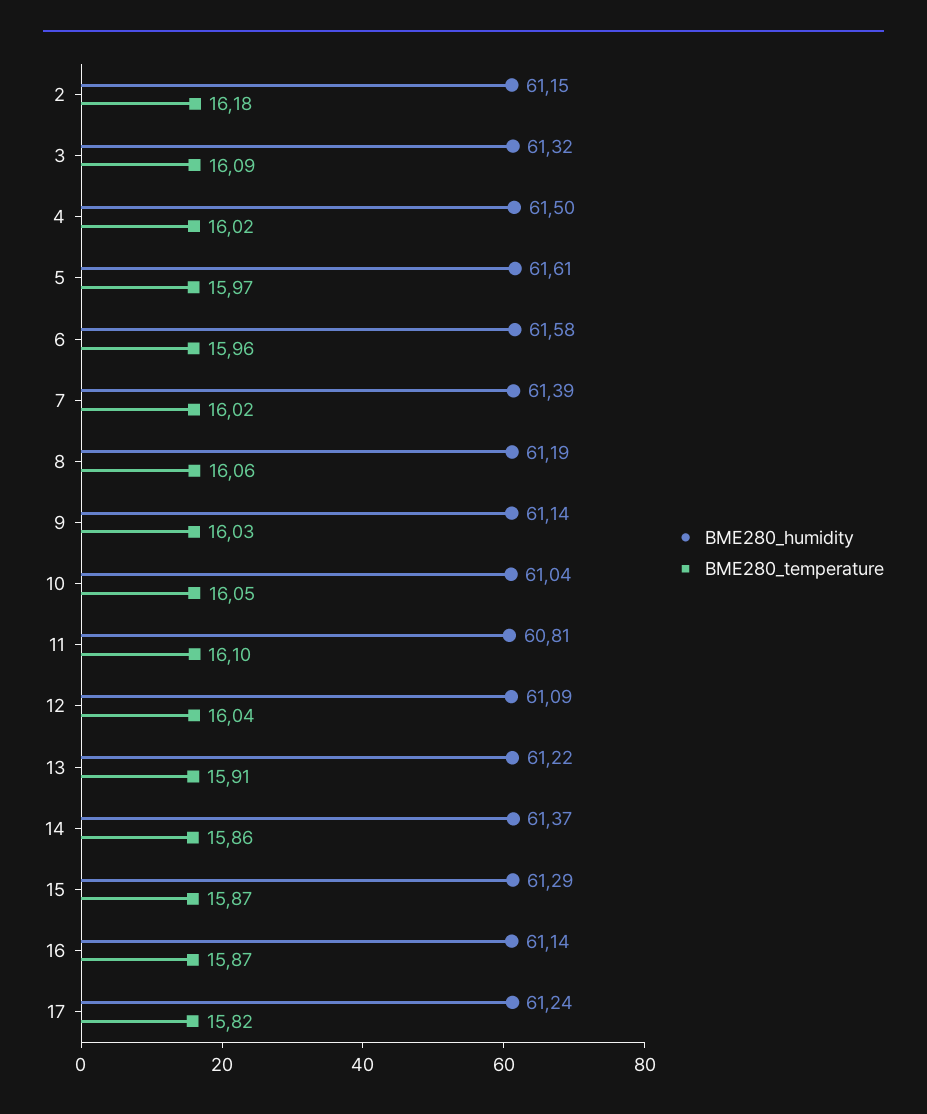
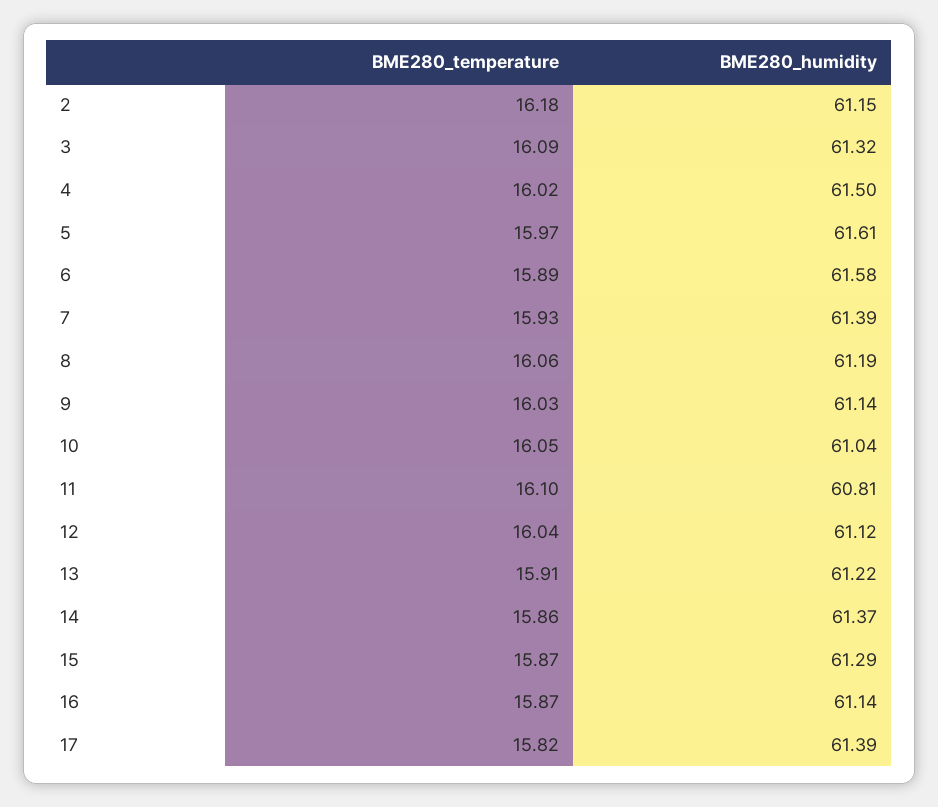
BME280_temperature, 6: 15.96 -> 15.89
BME280_temperature, 7: 16.02 -> 15.93
BME280_humidity, 12: 61.09 -> 61.12
BME280_humidity, 17: 61.24 -> 61.39

